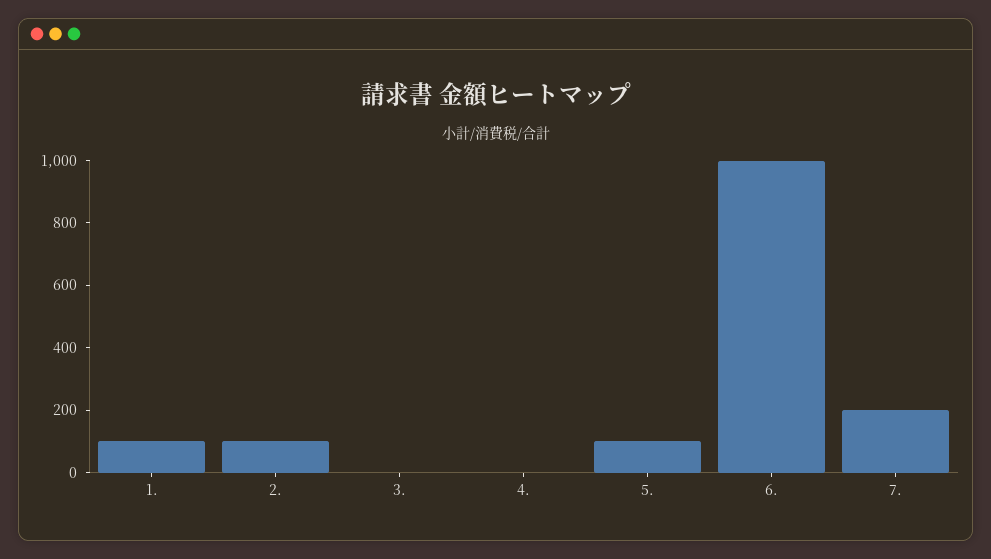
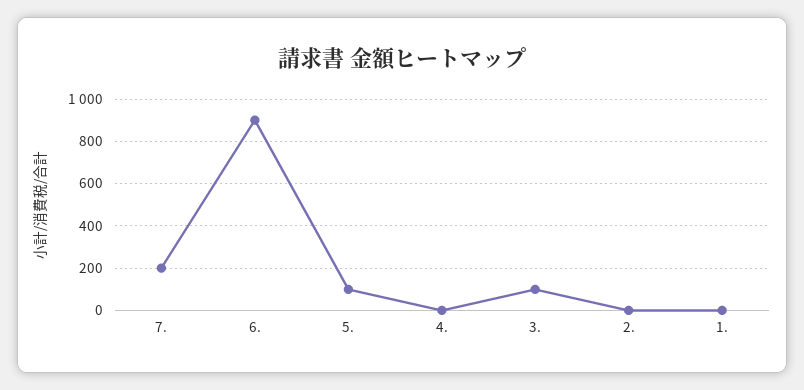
1.: 100 -> 0
2.: 100 -> 0
3.: 0 -> 100
6.: 1000 -> 900

